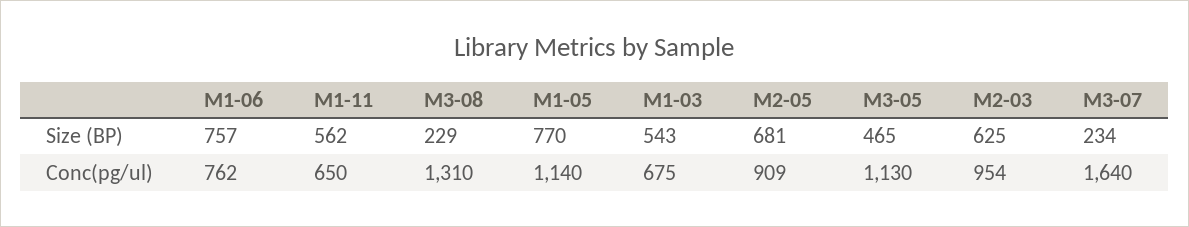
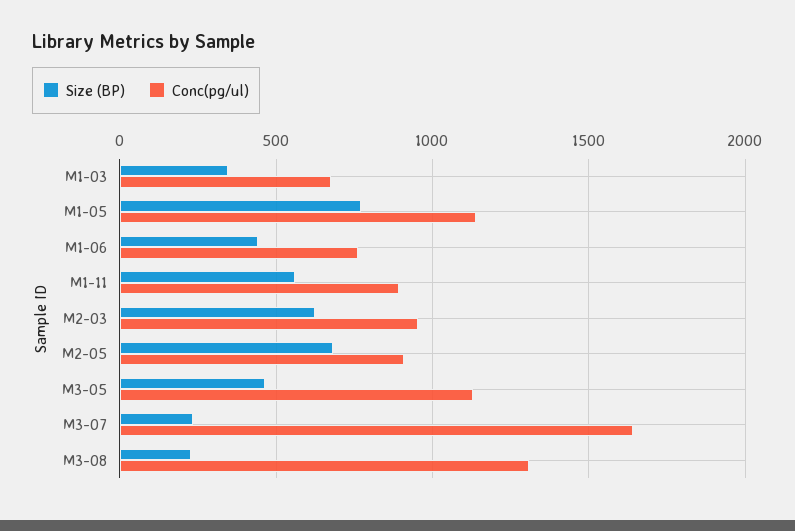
Size (BP), M1-06: 757 -> 450
Size (BP), M1-03: 543 -> 350
Conc(pg/ul), M1-11: 650 -> 900

